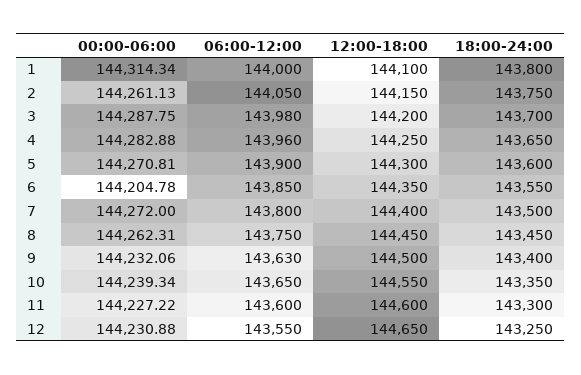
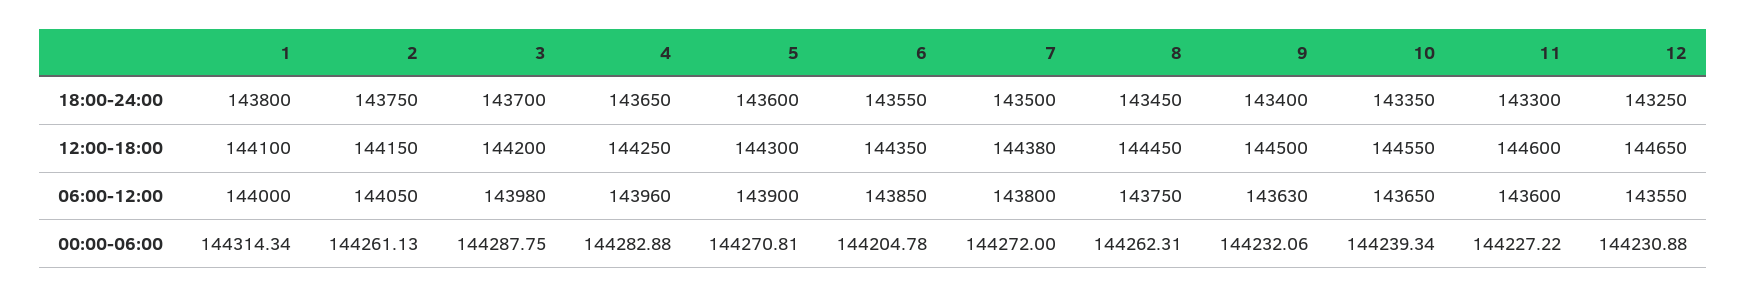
12:00-18:00, 7: 144400 -> 144380

